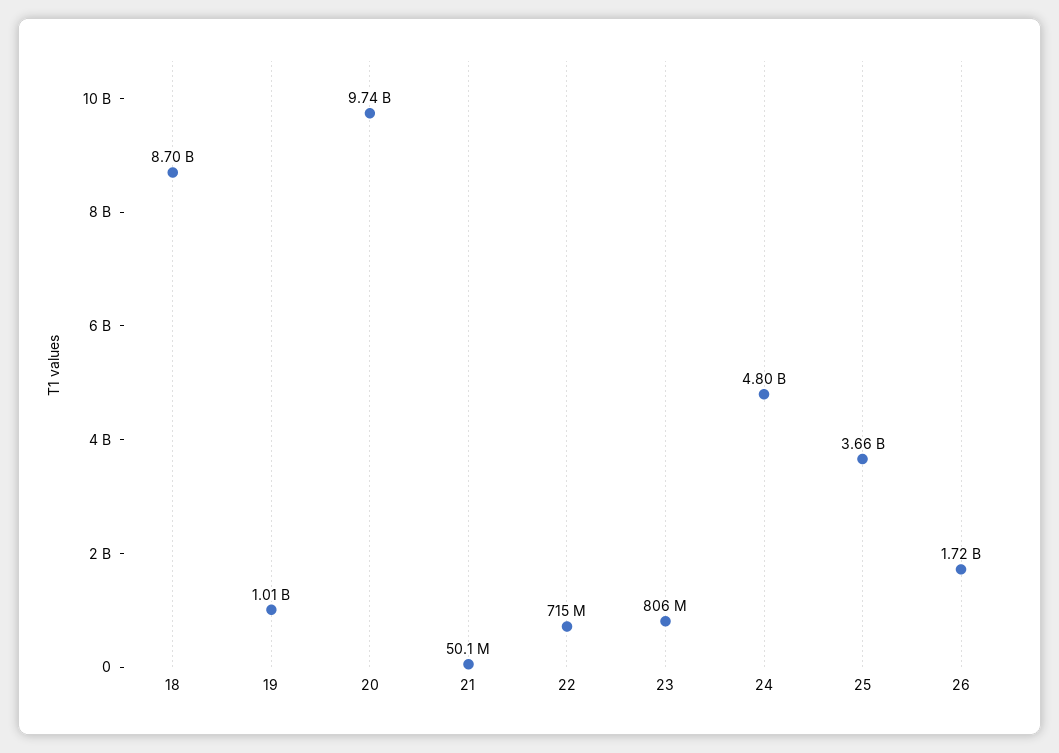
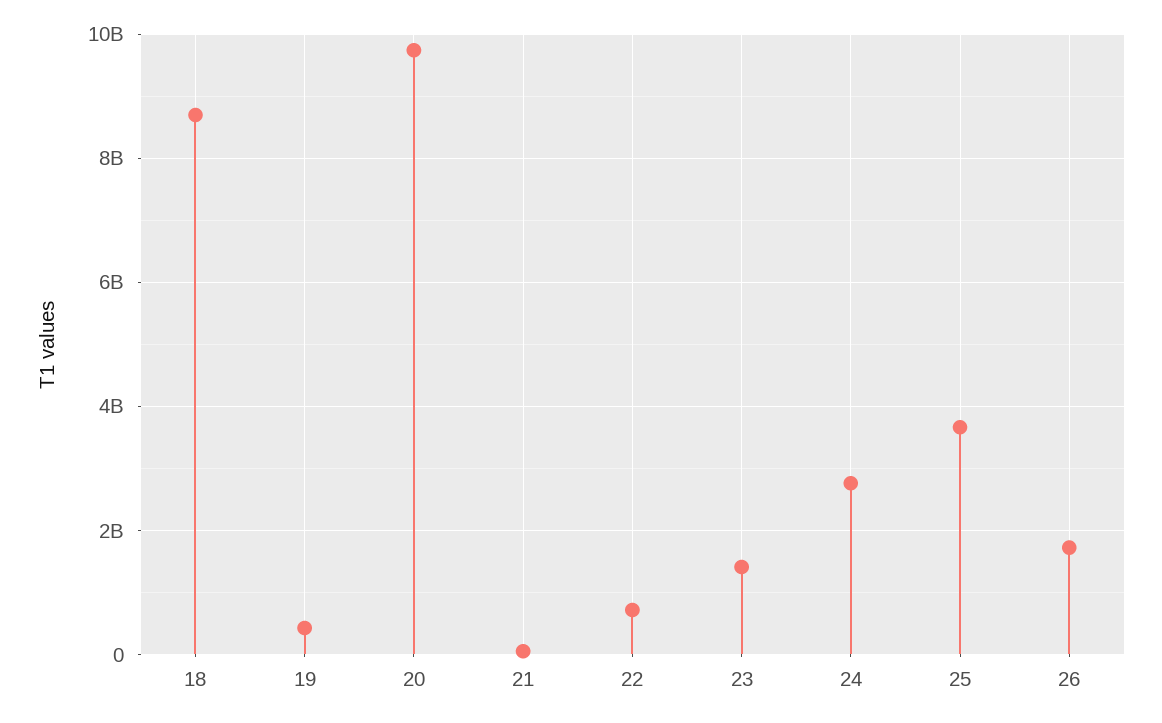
19: 1010000000 -> 400000000
23: 806000000 -> 1400000000
24: 4800000000 -> 2800000000

